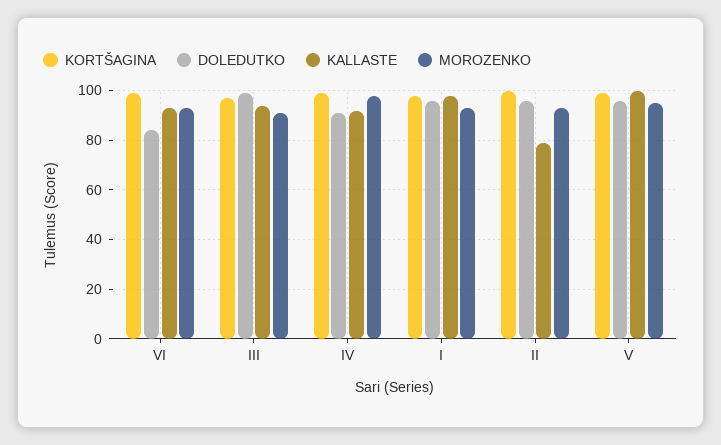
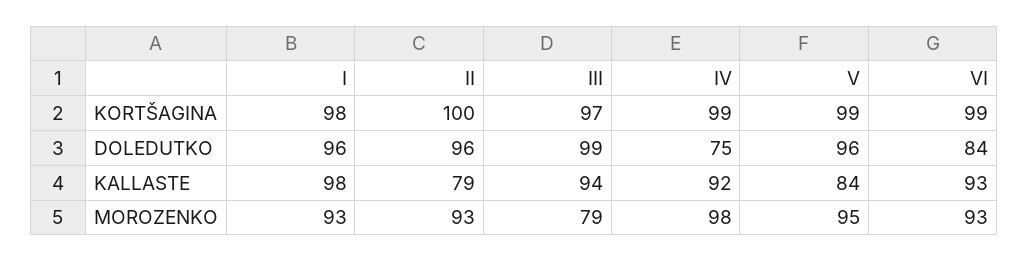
MOROZENKO, III: 90 -> 79
DOLEDUTKO, IV: 90 -> 75
KALLASTE, V: 100 -> 84

